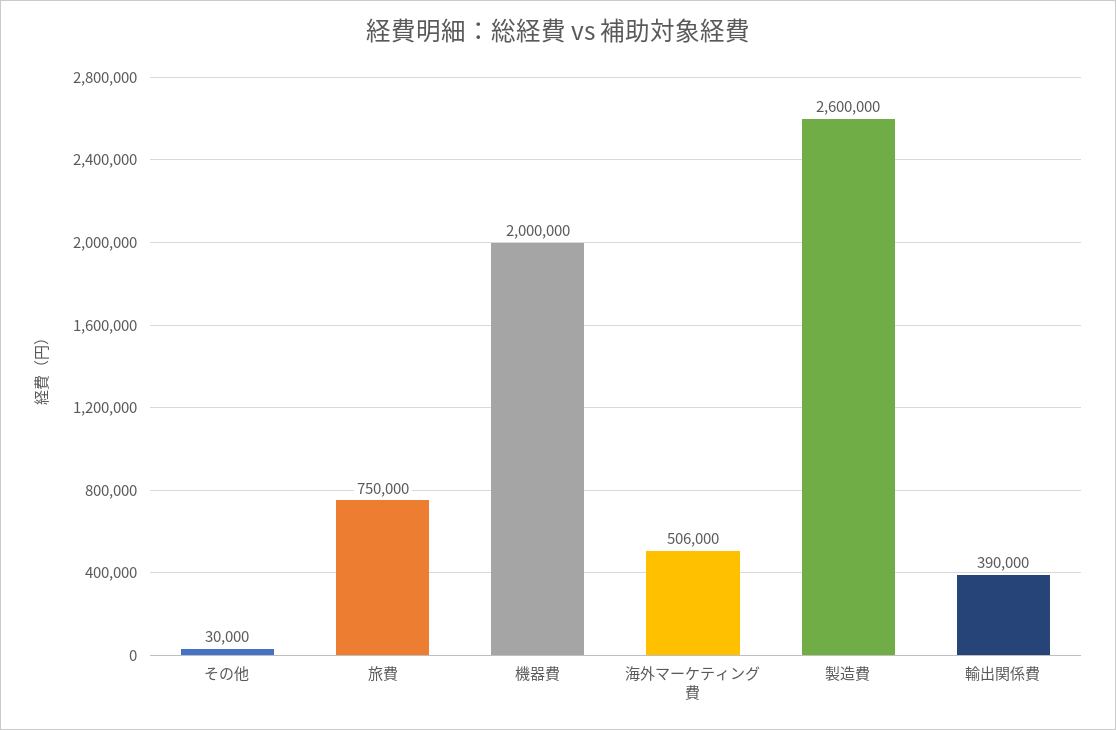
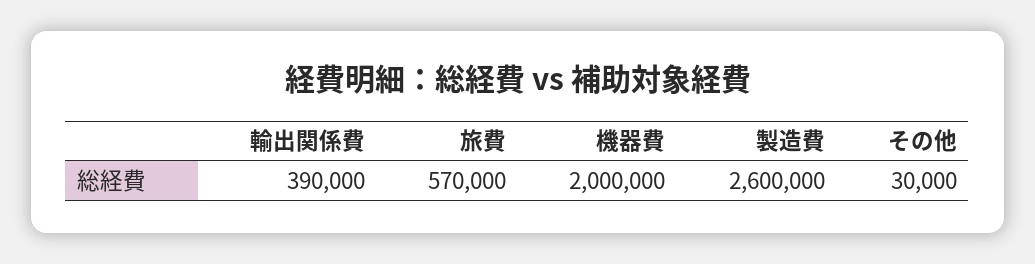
旅費: 750000 -> 570000
海外マーケティング費: 506000 -> none

